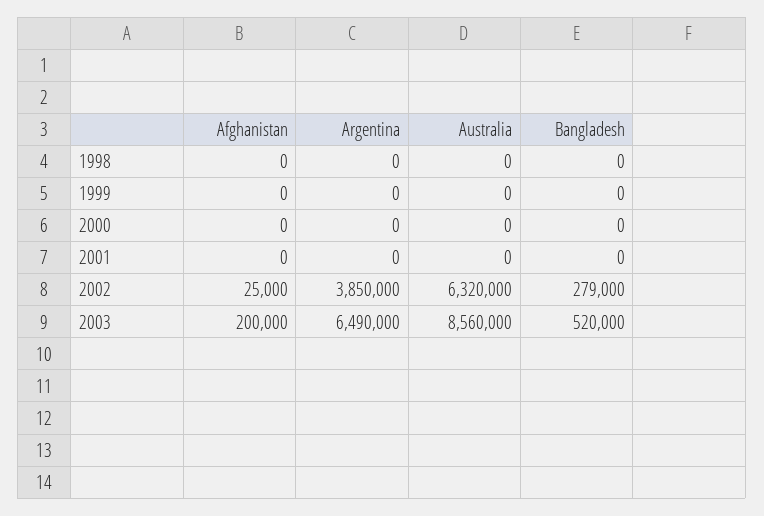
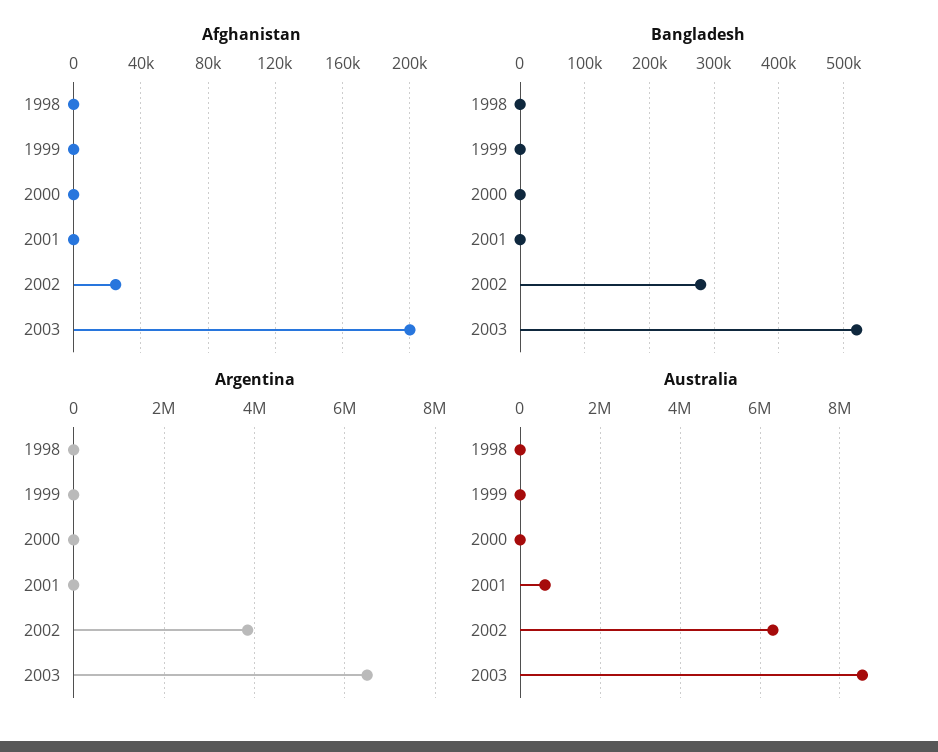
Australia, 2001: 0 -> 600000

